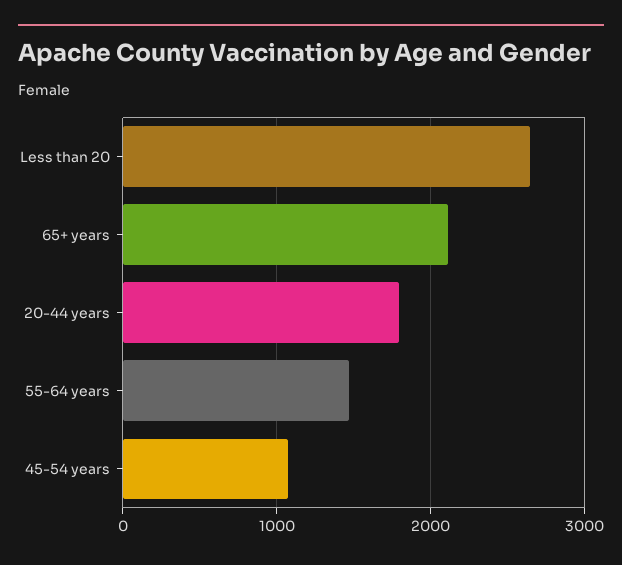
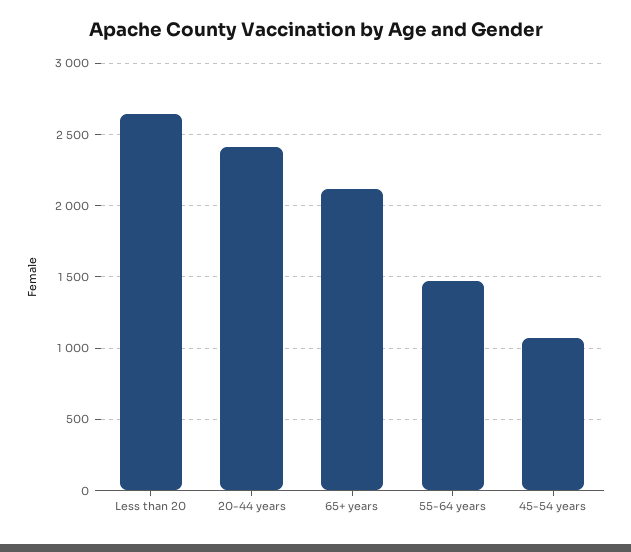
20-44 years: 1800 -> 2400

